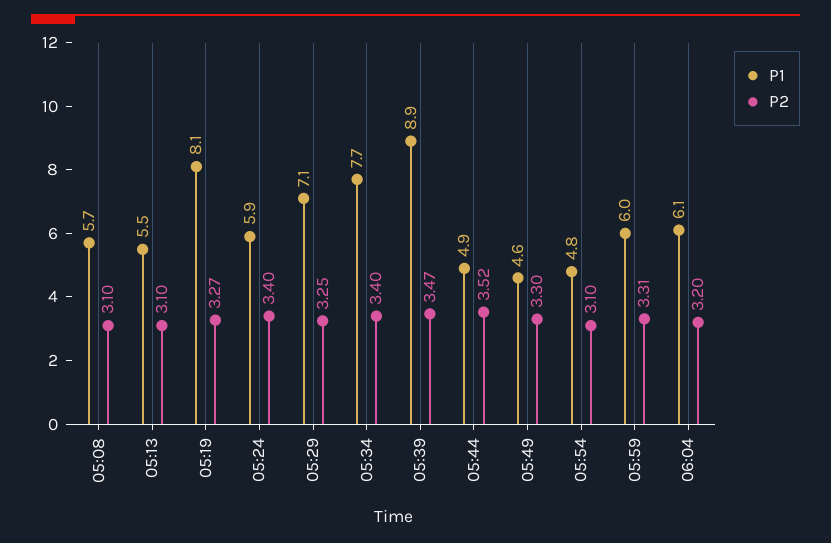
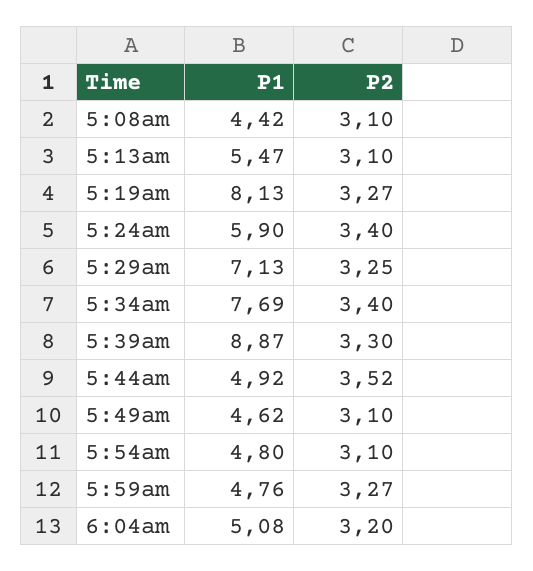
P1, 05:08: 5.7 -> 4.42
P2, 05:39: 3.47 -> 3.3
P2, 05:49: 3.3 -> 3.1
P1, 05:59: 6 -> 4.76
P2, 05:59: 3.31 -> 3.27
P1, 06:04: 6.1 -> 5.08

